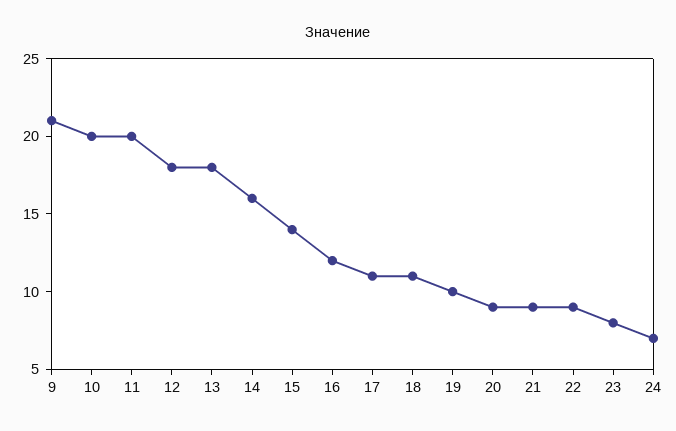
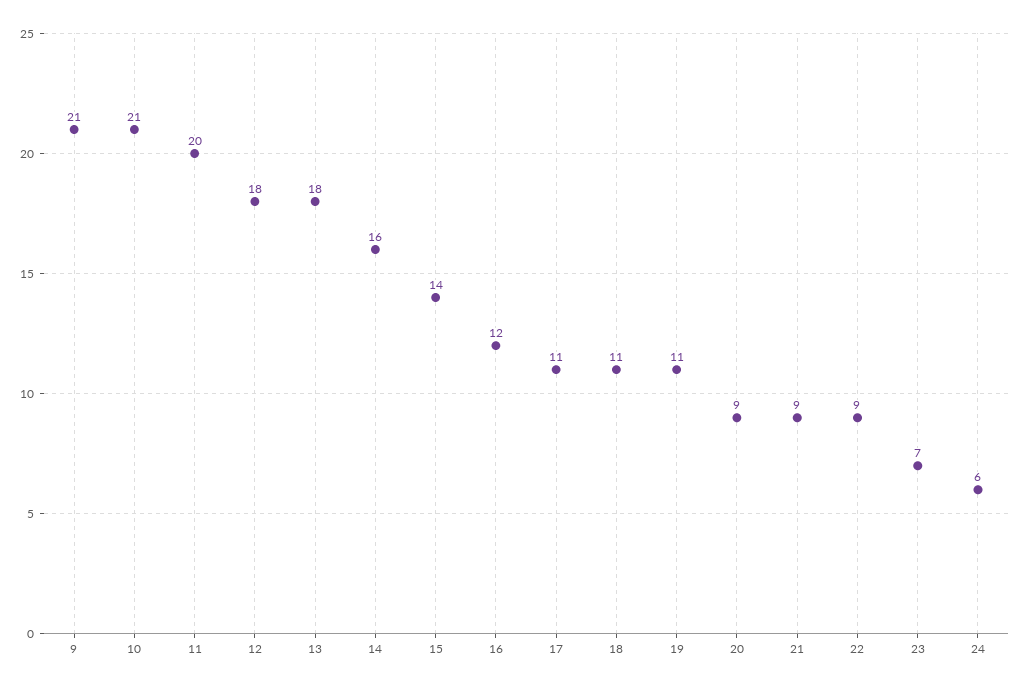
10: 20 -> 21
19: 10 -> 11
23: 8 -> 7
24: 7 -> 6

